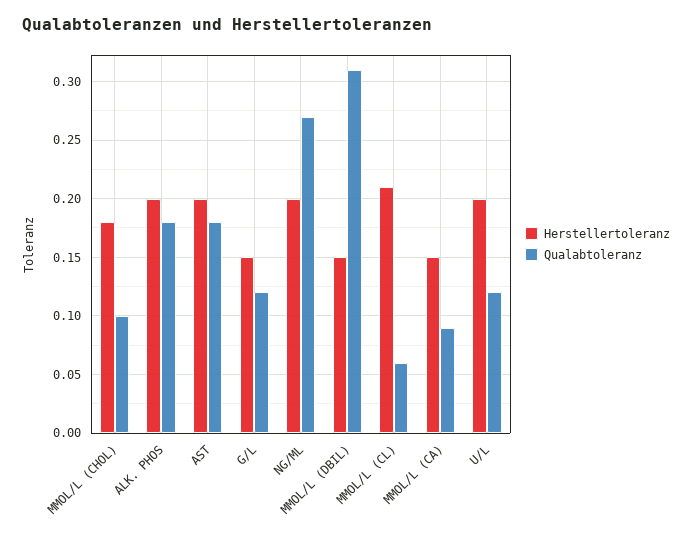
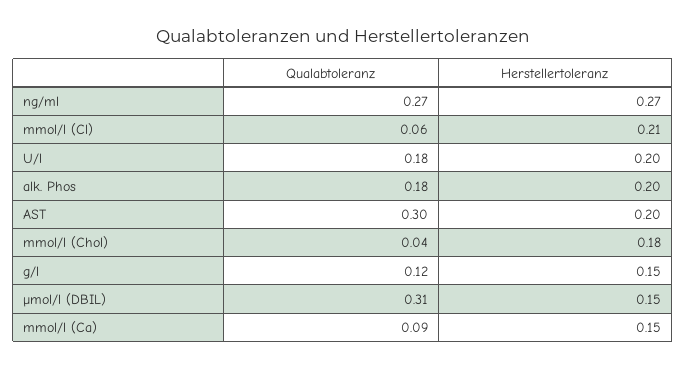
Qualabtoleranz, MMOL/L (CHOL): 0.1 -> 0.04
Qualabtoleranz, AST: 0.18 -> 0.3
Herstellertoleranz, NG/ML: 0.2 -> 0.27
Qualabtoleranz, U/L: 0.12 -> 0.18

